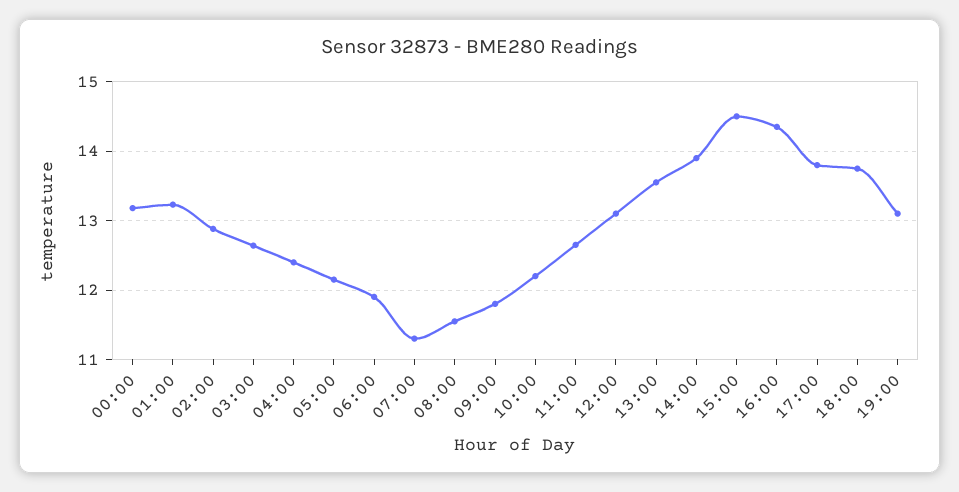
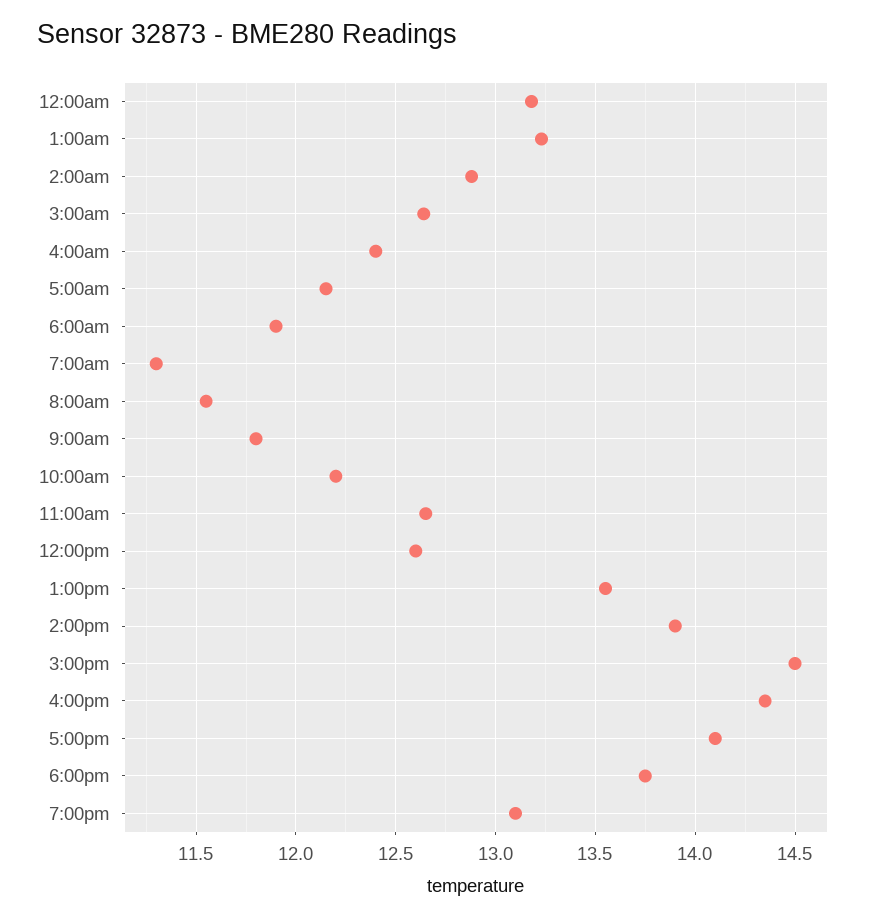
12:00: 13.1 -> 12.6
17:00: 13.8 -> 14.1

